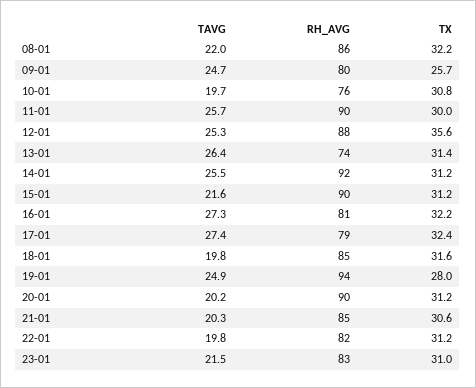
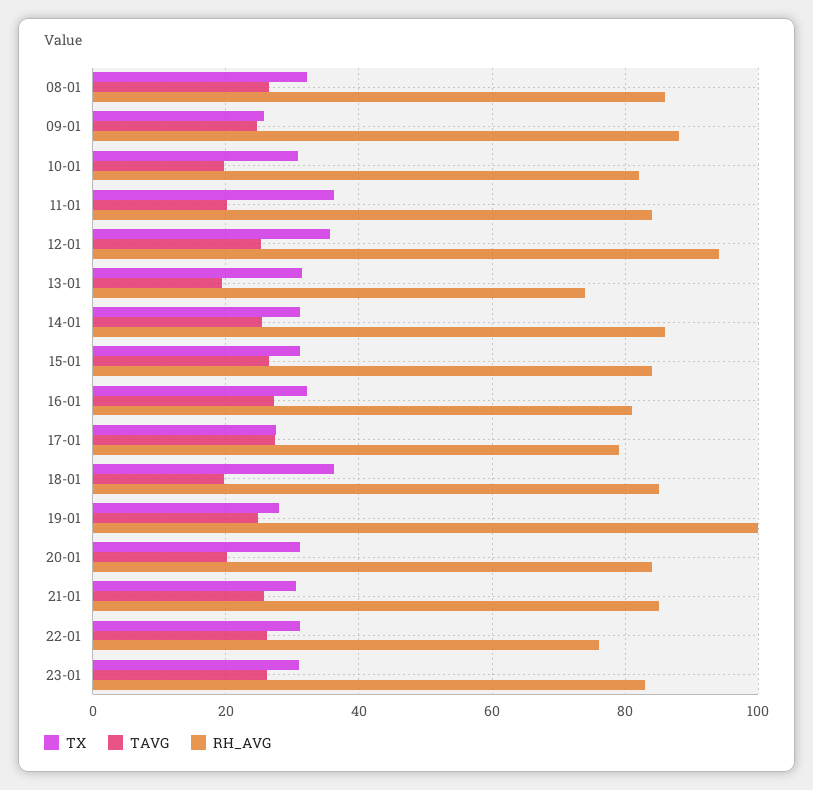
TAVG, 08-01: 22 -> 26
RH_AVG, 09-01: 80 -> 88
RH_AVG, 10-01: 76 -> 82
TAVG, 11-01: 25.7 -> 20
RH_AVG, 11-01: 90 -> 84
TX, 11-01: 30 -> 36
RH_AVG, 12-01: 88 -> 94
TAVG, 13-01: 26.4 -> 20
RH_AVG, 14-01: 92 -> 86
TAVG, 15-01: 21.6 -> 26
RH_AVG, 15-01: 90 -> 84
TX, 17-01: 32.4 -> 28
TX, 18-01: 31.6 -> 36
RH_AVG, 19-01: 94 -> 100
RH_AVG, 20-01: 90 -> 84
TAVG, 21-01: 20.3 -> 26
TAVG, 22-01: 19.8 -> 26
RH_AVG, 22-01: 82 -> 76
TAVG, 23-01: 21.5 -> 26

